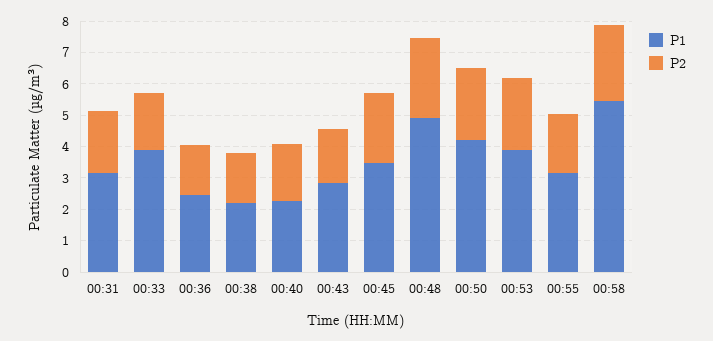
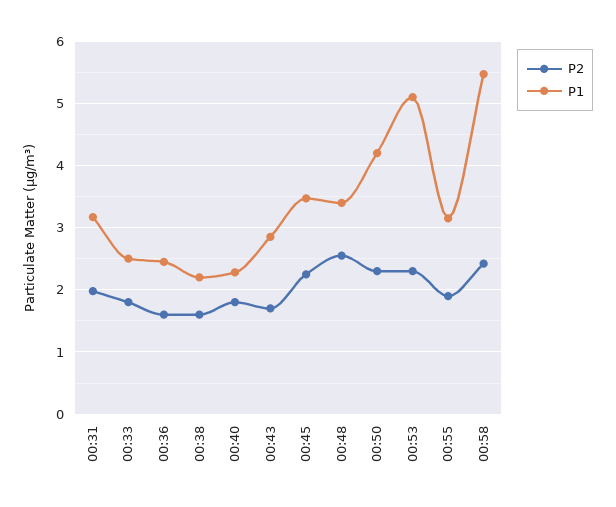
P1, 00:33: 4 -> 2.5
P1, 00:48: 5 -> 3.4
P1, 00:53: 4 -> 5.1

